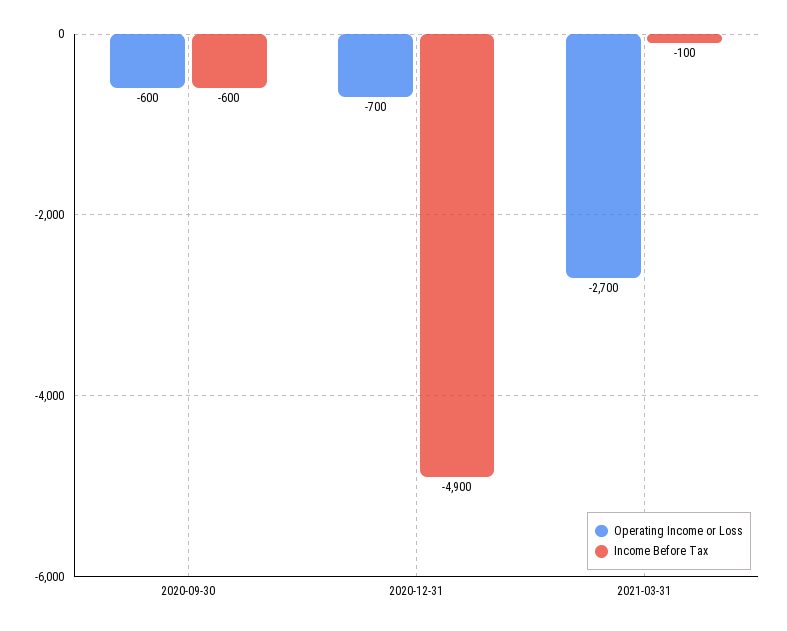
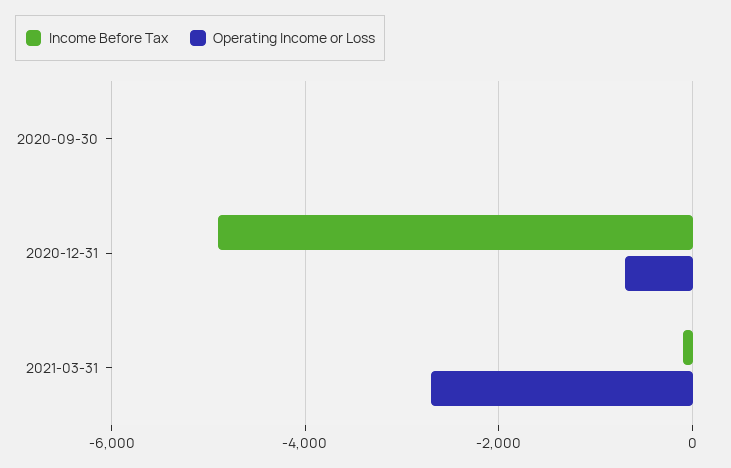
Operating Income or Loss, 2020-09-30: -600 -> 0
Income Before Tax, 2020-09-30: -600 -> 0

